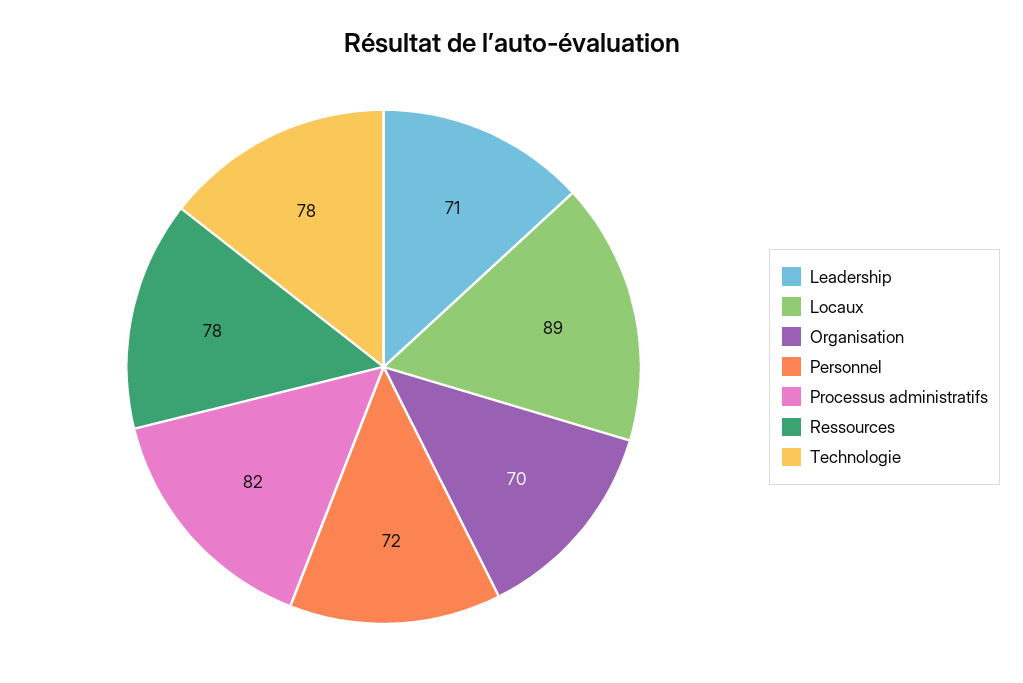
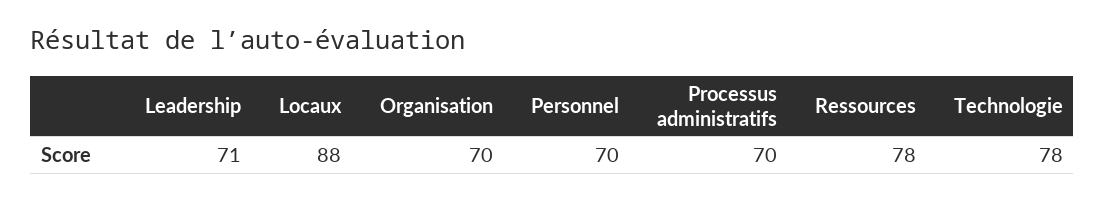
Locaux: 89 -> 88
Personnel: 72 -> 70
Processus administratifs: 82 -> 70

